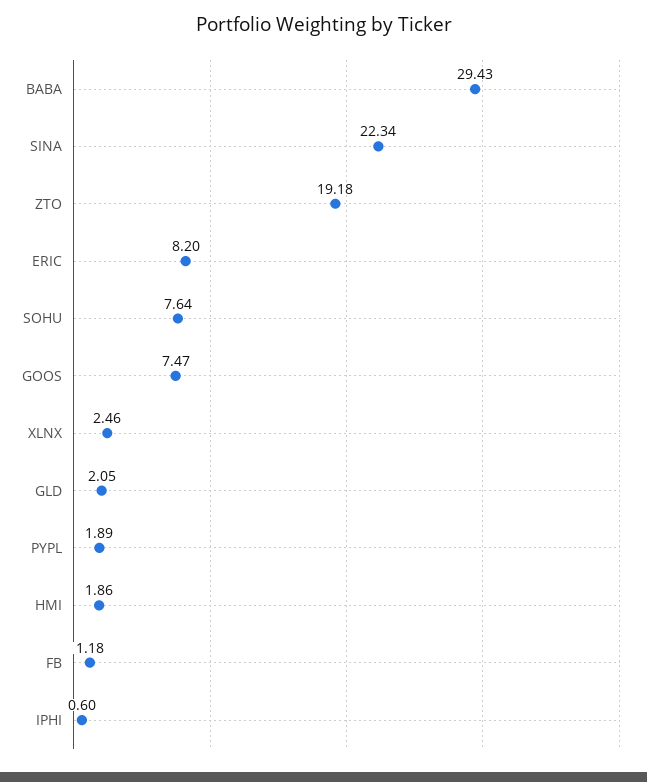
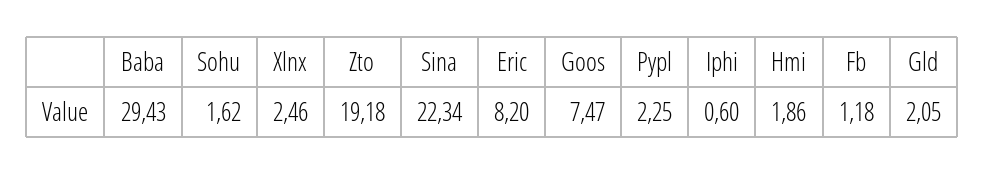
SOHU: 7.64 -> 1.62
PYPL: 1.89 -> 2.25

